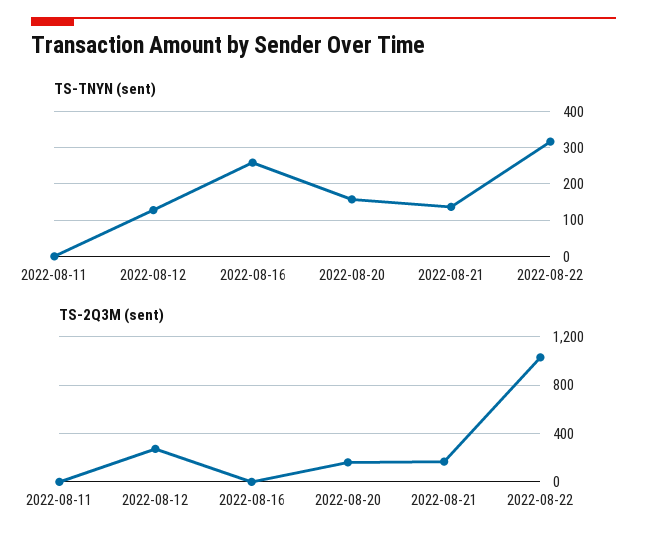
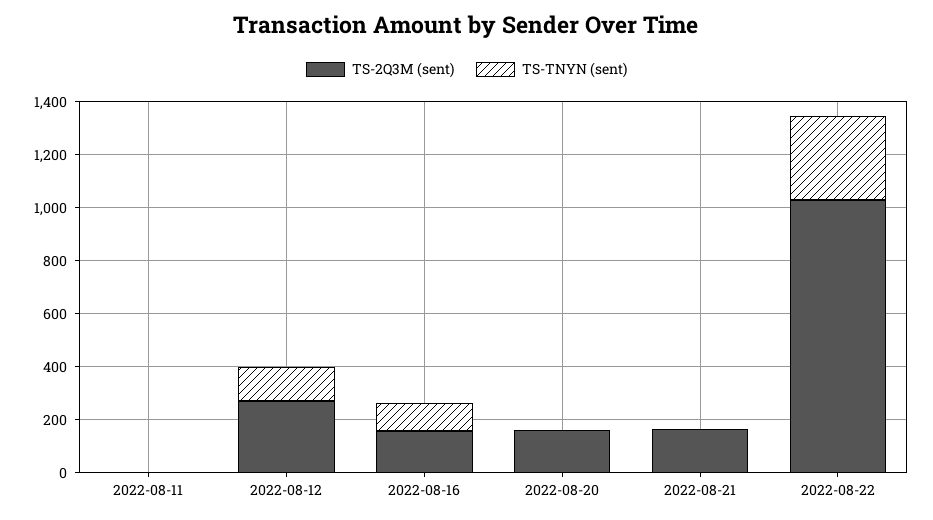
TS-TNYN (sent), 2022-08-16: 260 -> 100
TS-TNYN (sent), 2022-08-20: 160 -> 0
TS-TNYN (sent), 2022-08-21: 140 -> 0
TS-2Q3M (sent), 2022-08-16: 0 -> 150

